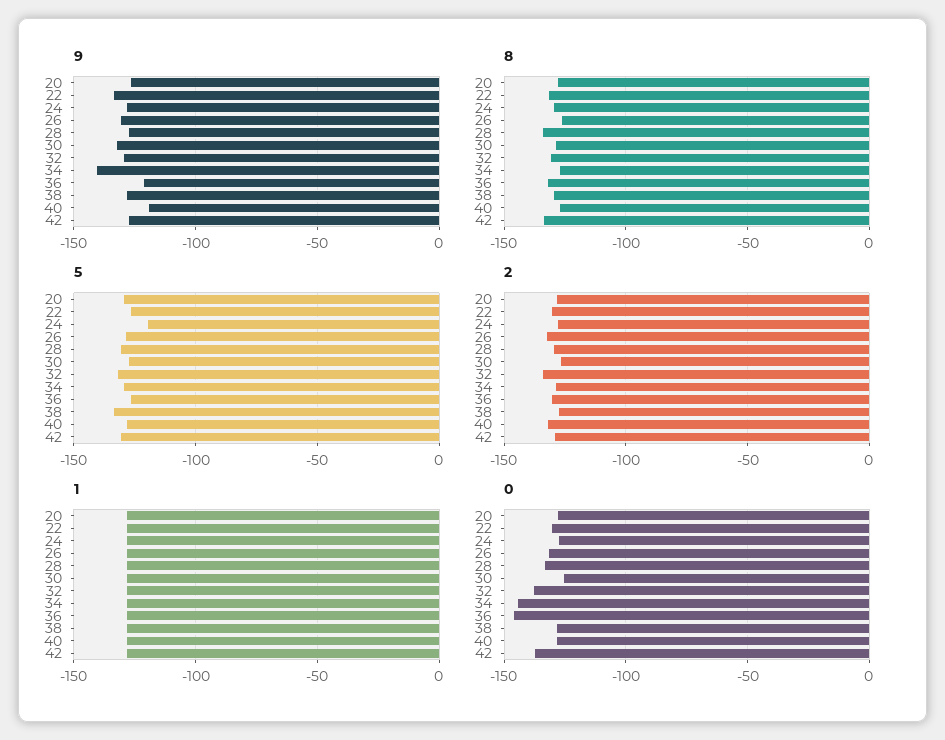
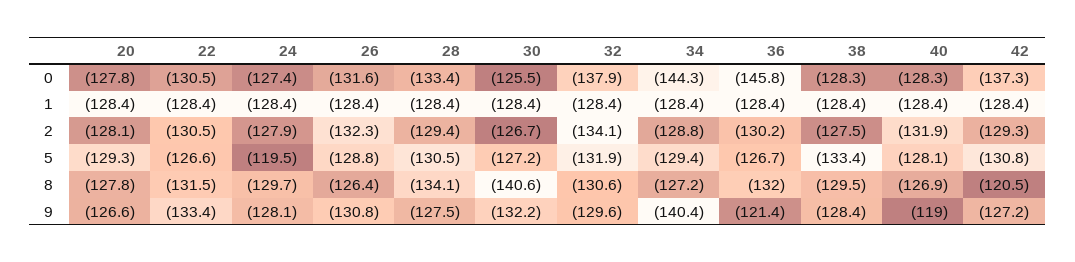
8, 30: -130 -> -140.6
8, 42: -135 -> -120.5

